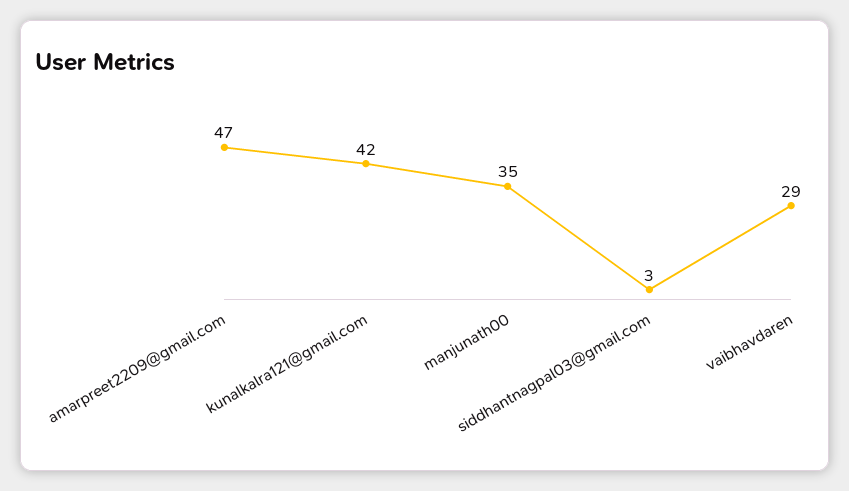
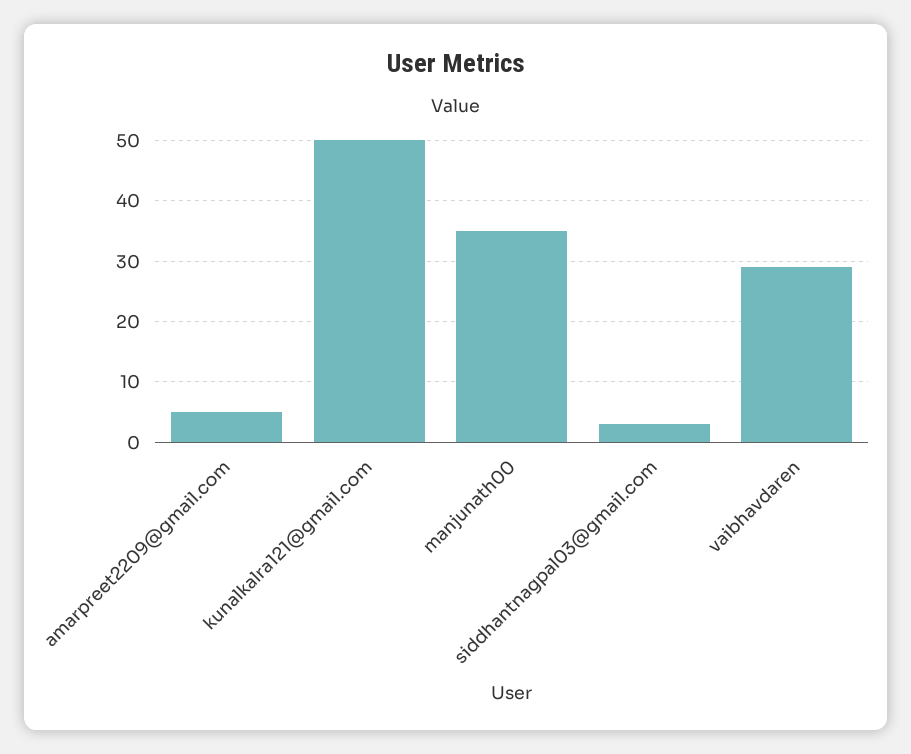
amarpreet2209@gmail.com: 47 -> 5
kunalkalra121@gmail.com: 42 -> 50

